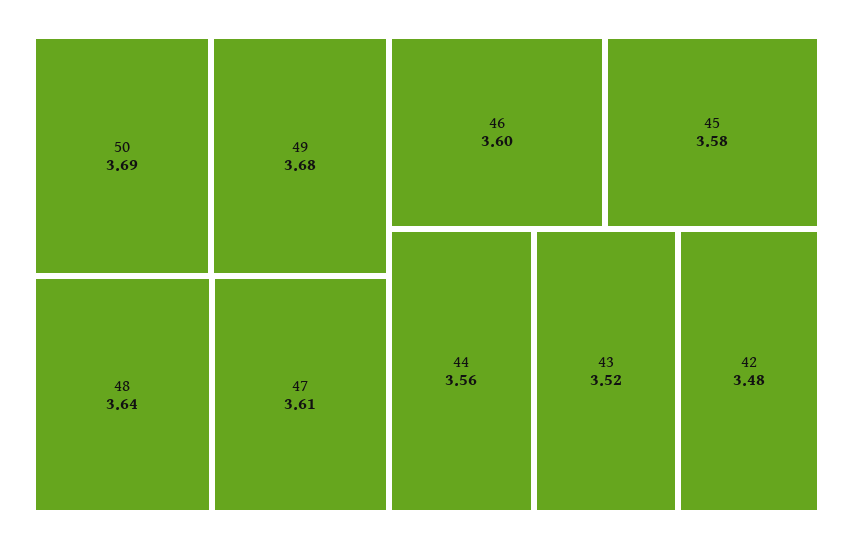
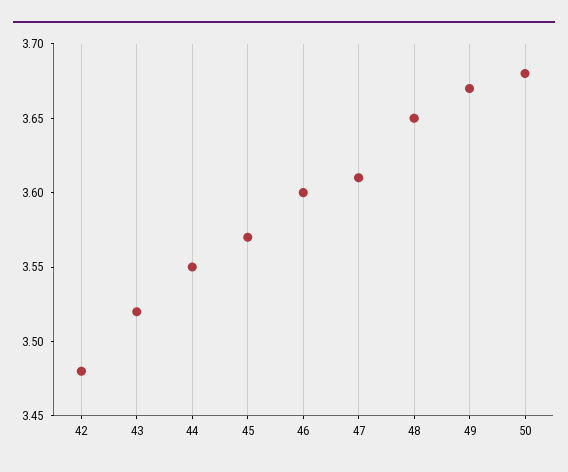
50: 3.69 -> 3.68
49: 3.68 -> 3.67
48: 3.64 -> 3.65
45: 3.58 -> 3.57
44: 3.56 -> 3.55

